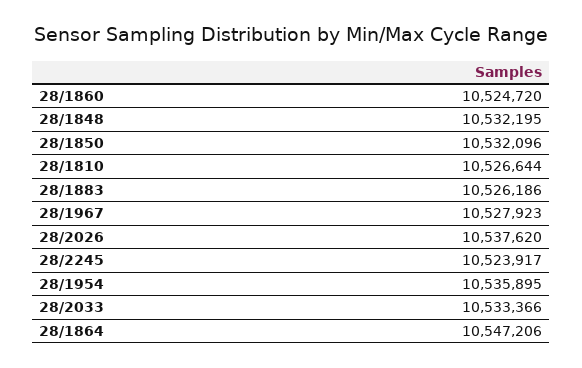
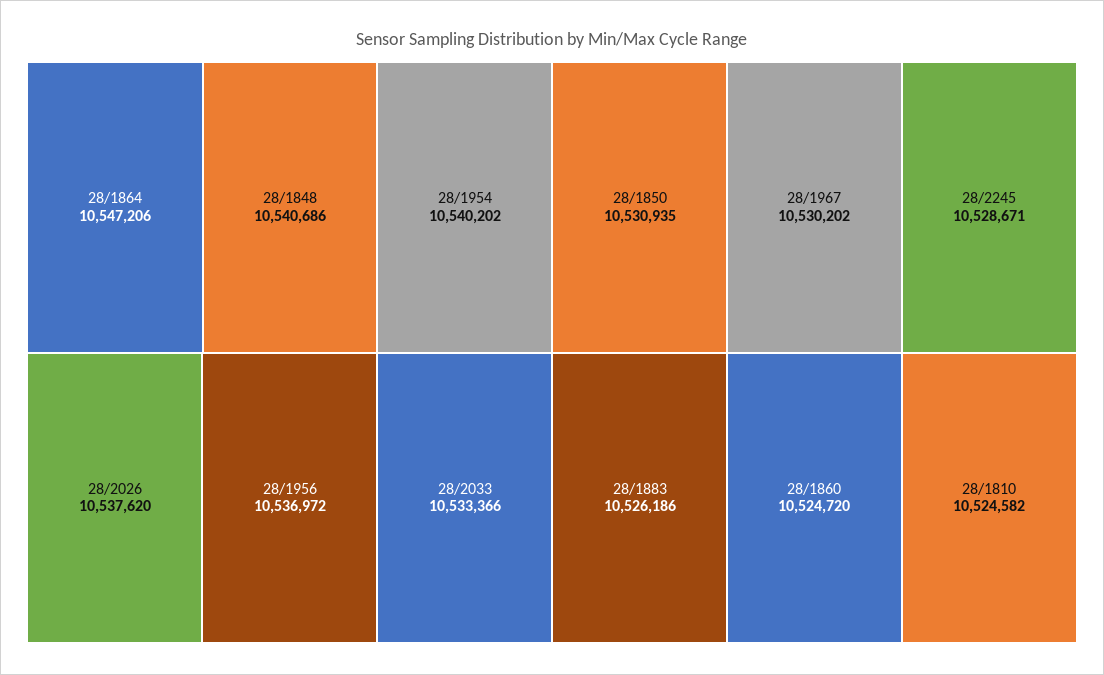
28/1848: 10532195 -> 10540686
28/1850: 10532096 -> 10530935
28/1810: 10526644 -> 10524582
28/1967: 10527923 -> 10530202
28/2245: 10523917 -> 10528671
28/1954: 10535895 -> 10540202
28/1956: none -> 10536972

